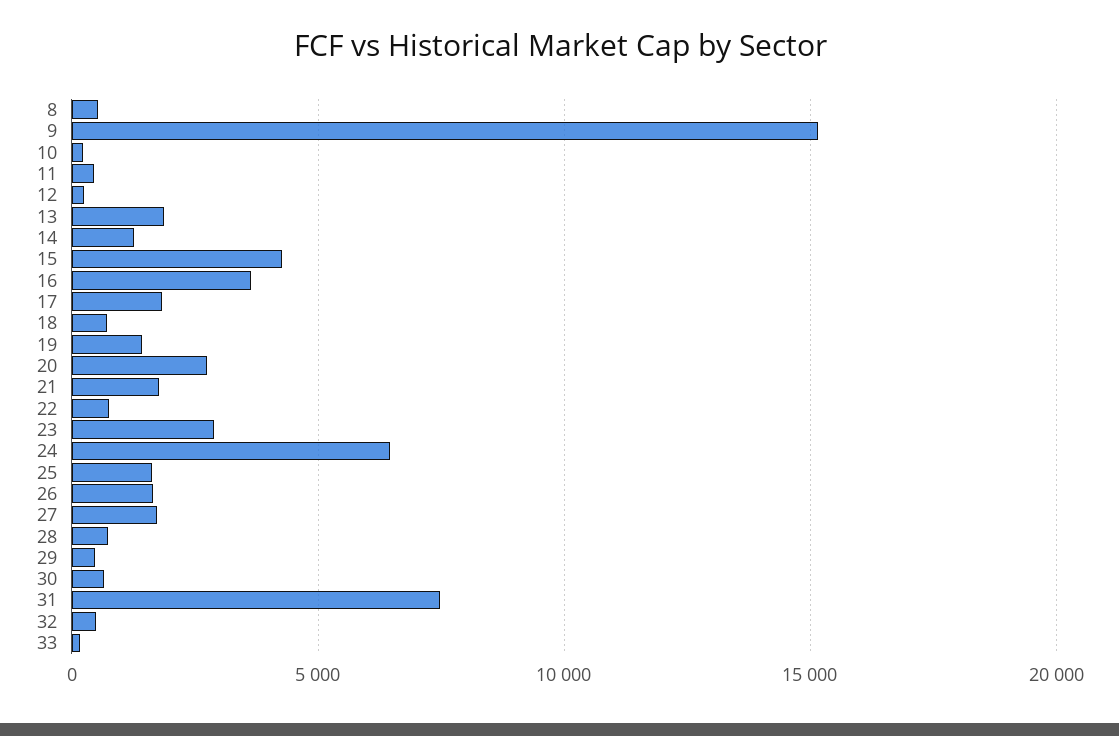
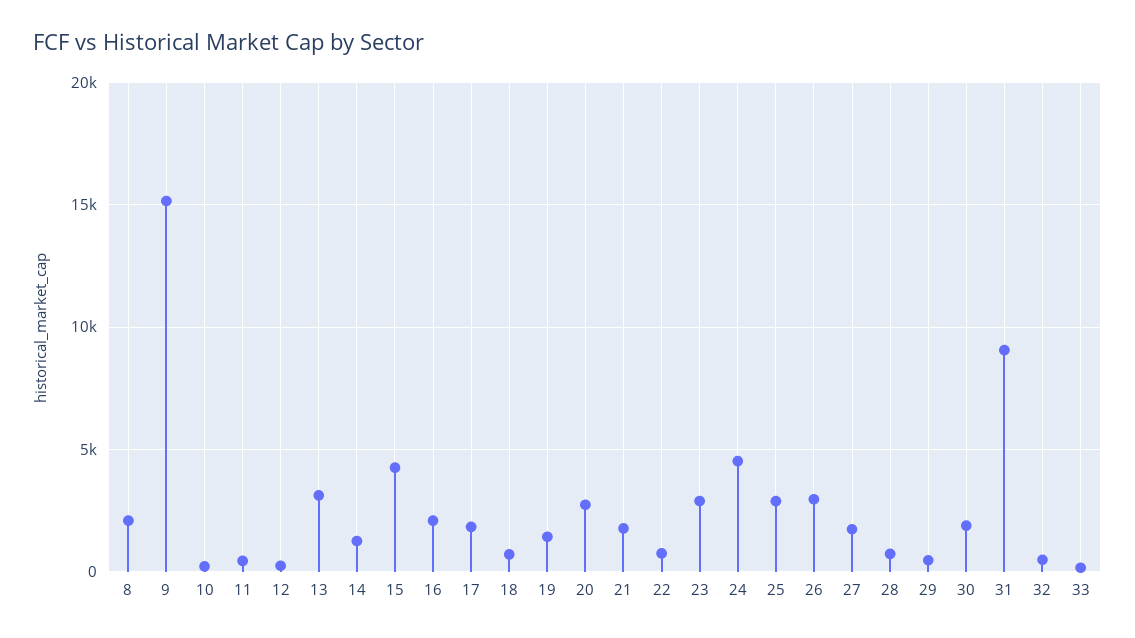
8: 500 -> 2000
13: 2000 -> 3000
16: 3500 -> 2000
24: 6500 -> 4500
25: 1500 -> 3000
26: 1500 -> 3000
30: 500 -> 2000
31: 7500 -> 9000

